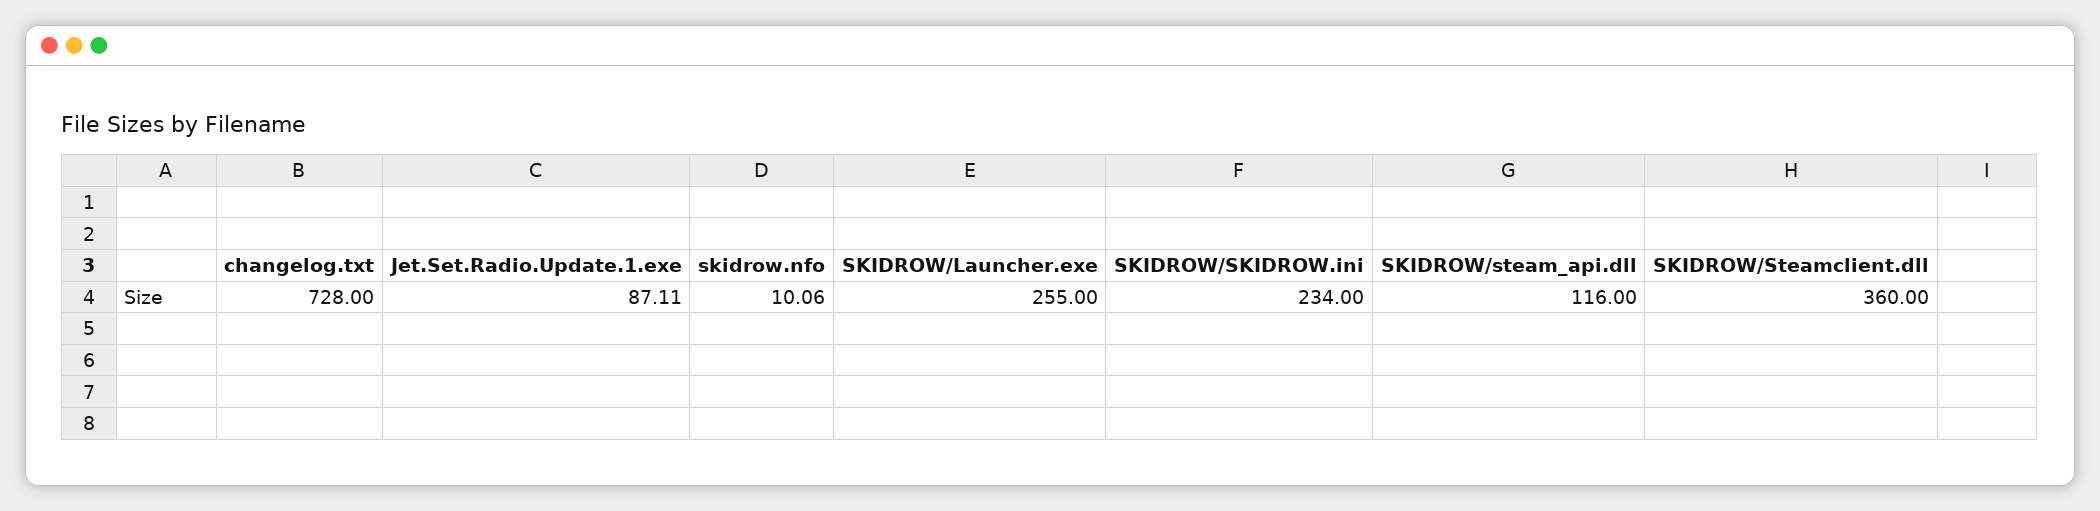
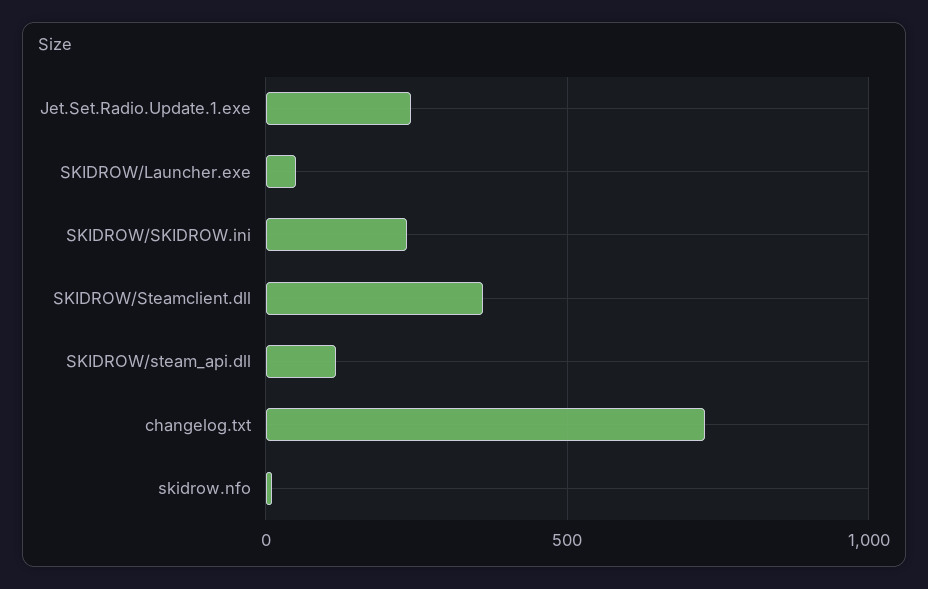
Jet.Set.Radio.Update.1.exe: 87.11 -> 250
SKIDROW/Launcher.exe: 255 -> 50

